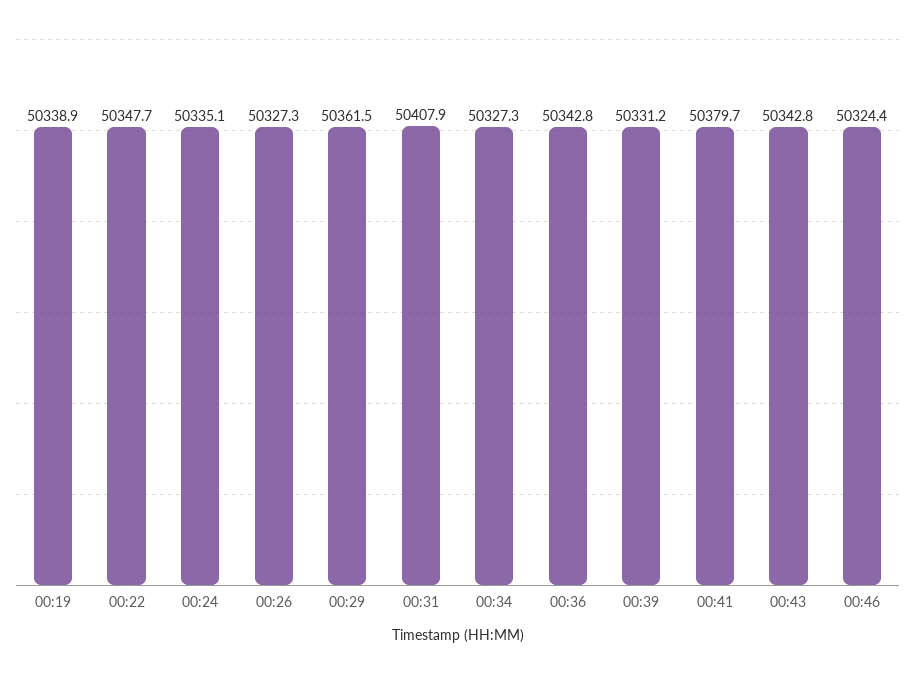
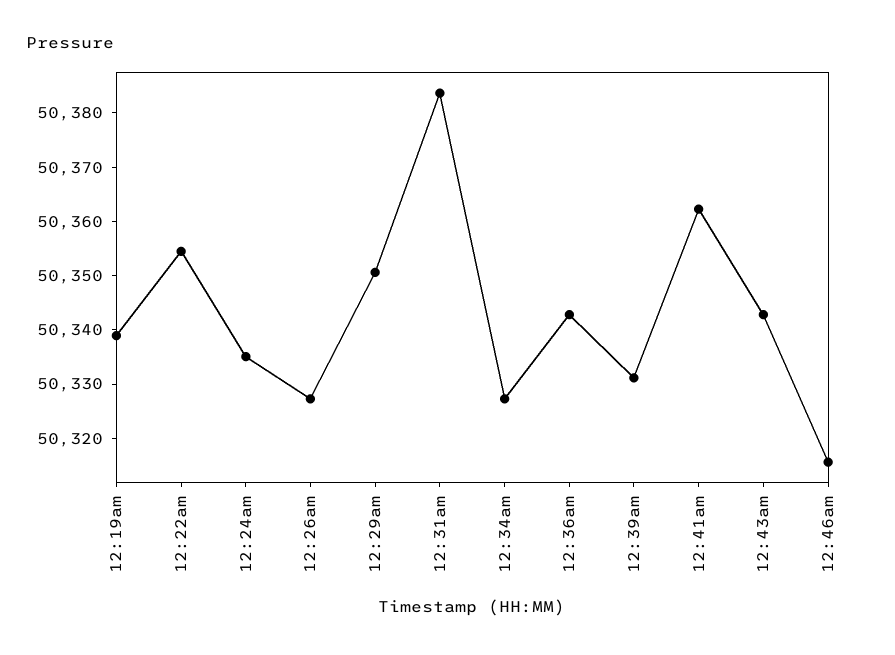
00:22: 50347.7 -> 50354
00:29: 50361.5 -> 50350
00:31: 50407.9 -> 50384
00:41: 50379.7 -> 50362
00:46: 50324.4 -> 50316

